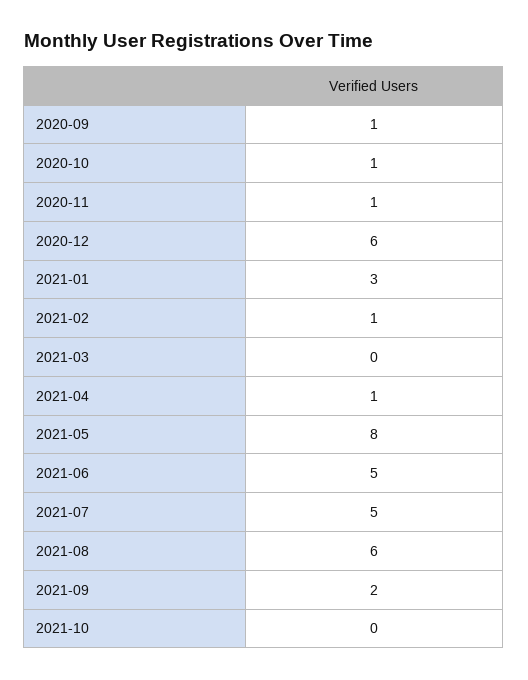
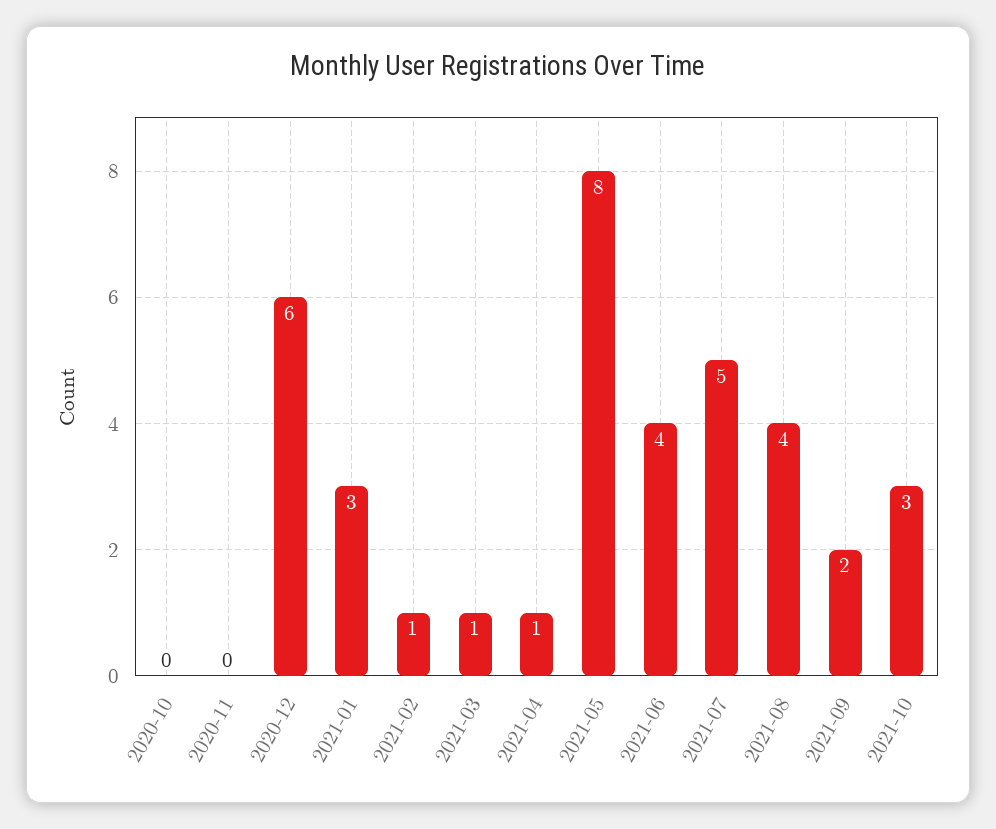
2020-09: 1 -> none
2020-10: 1 -> 0
2020-11: 1 -> 0
2021-03: 0 -> 1
2021-06: 5 -> 4
2021-08: 6 -> 4
2021-10: 0 -> 3

